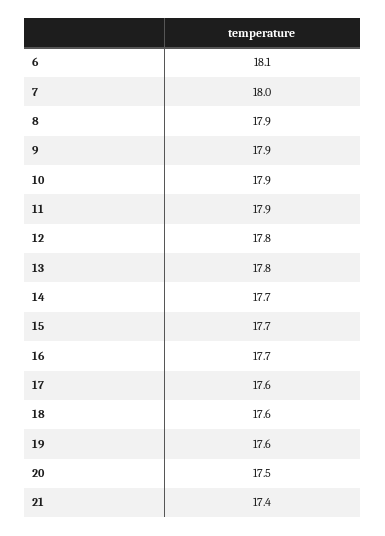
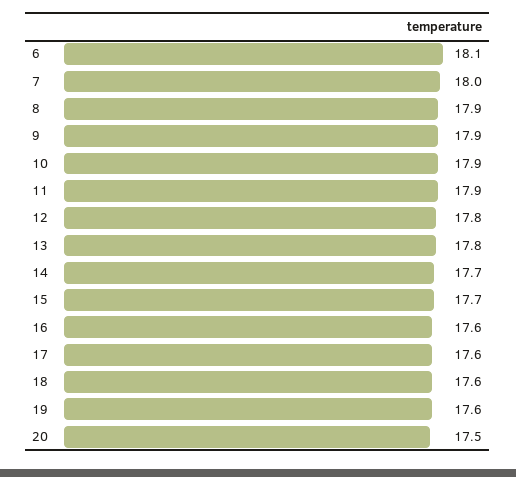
16: 17.7 -> 17.6
21: 17.4 -> none

